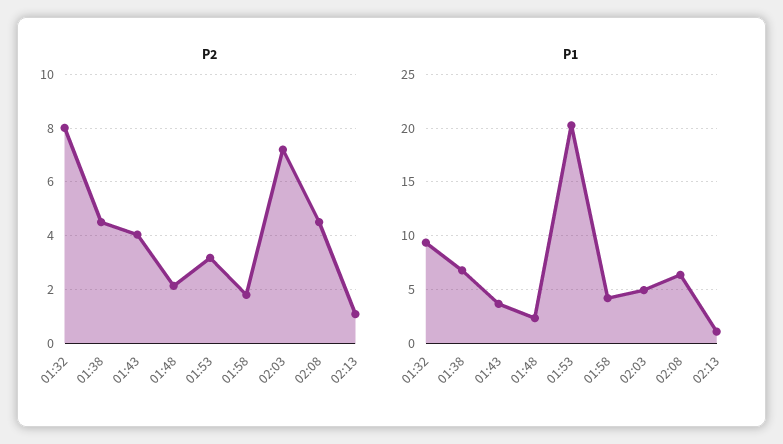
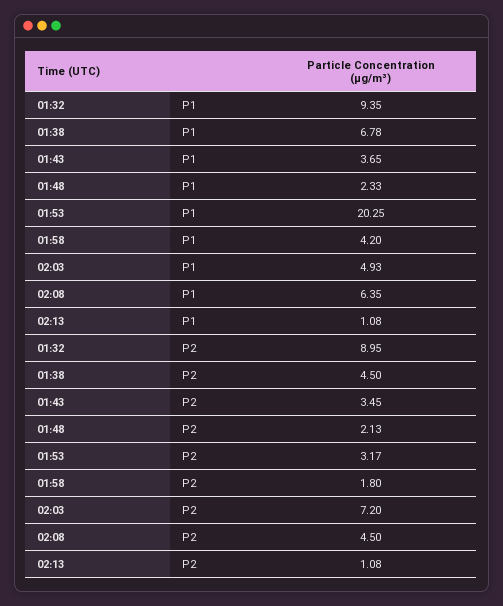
P2, 01:32: 8 -> 8.95
P2, 01:43: 4 -> 3.45

